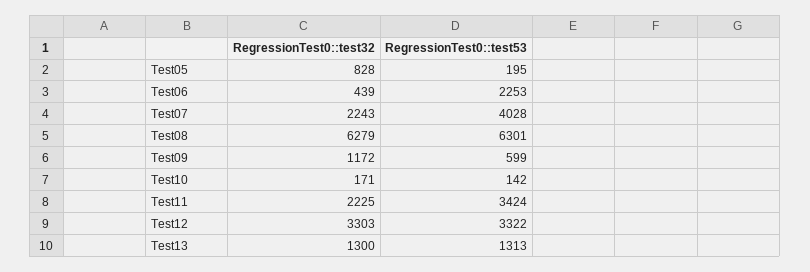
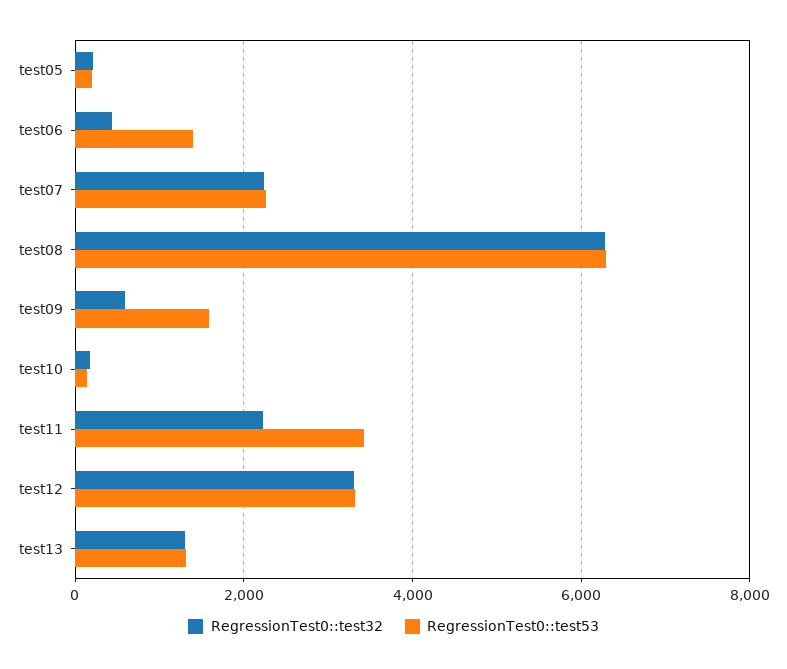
RegressionTest0::test32, Test05: 828 -> 200
RegressionTest0::test53, Test06: 2253 -> 1400
RegressionTest0::test53, Test07: 4028 -> 2200
RegressionTest0::test32, Test09: 1172 -> 600
RegressionTest0::test53, Test09: 599 -> 1600

